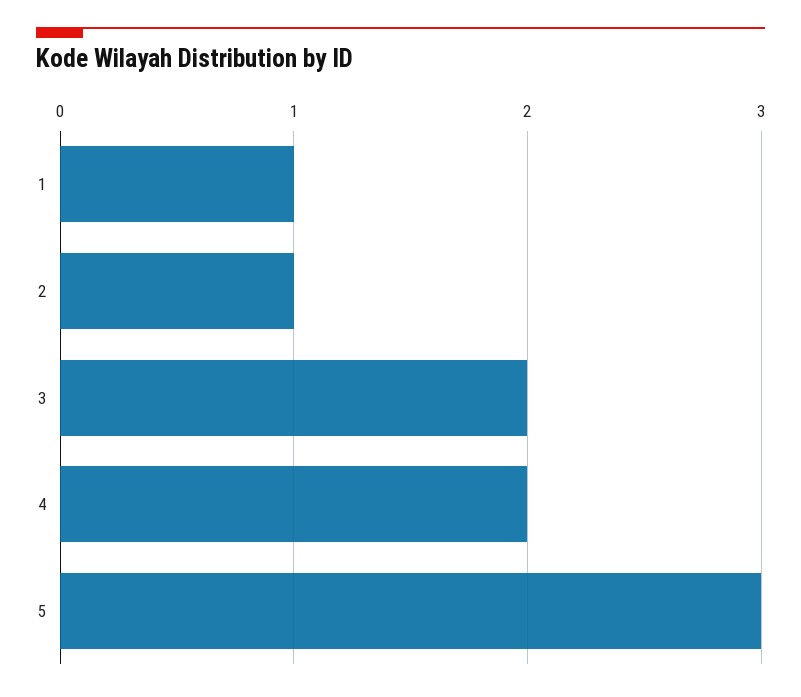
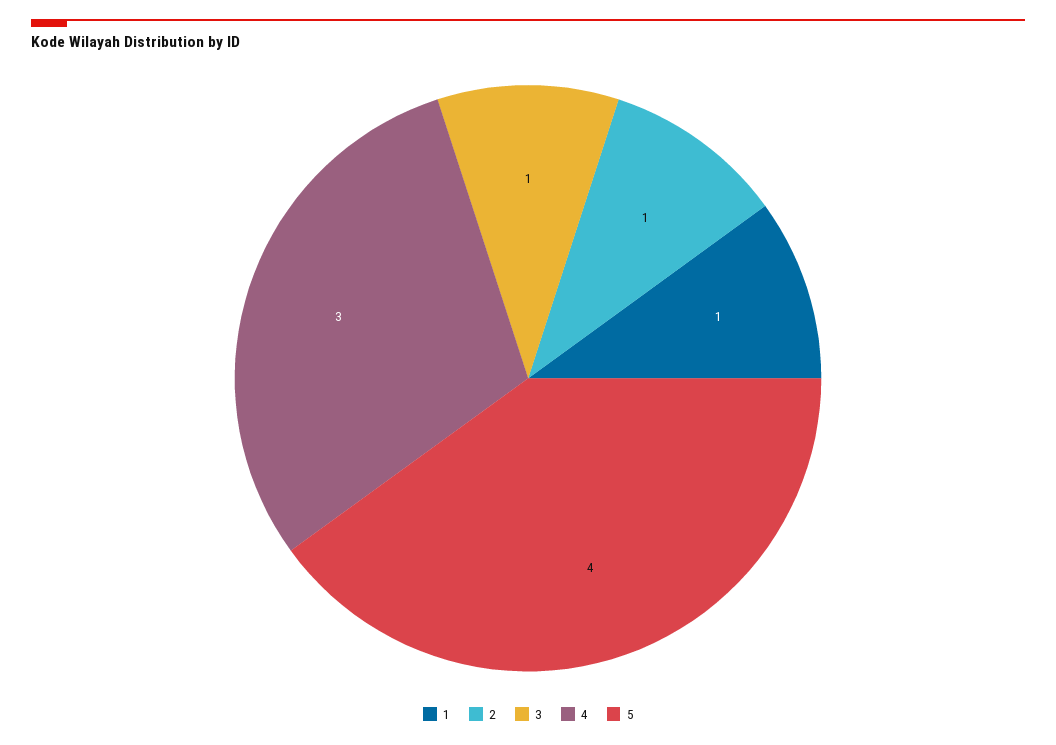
3: 2 -> 1
4: 2 -> 3
5: 3 -> 4

